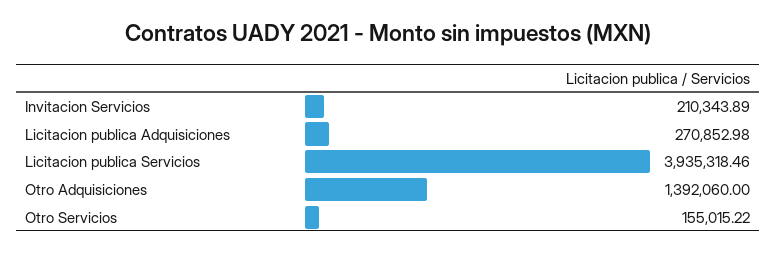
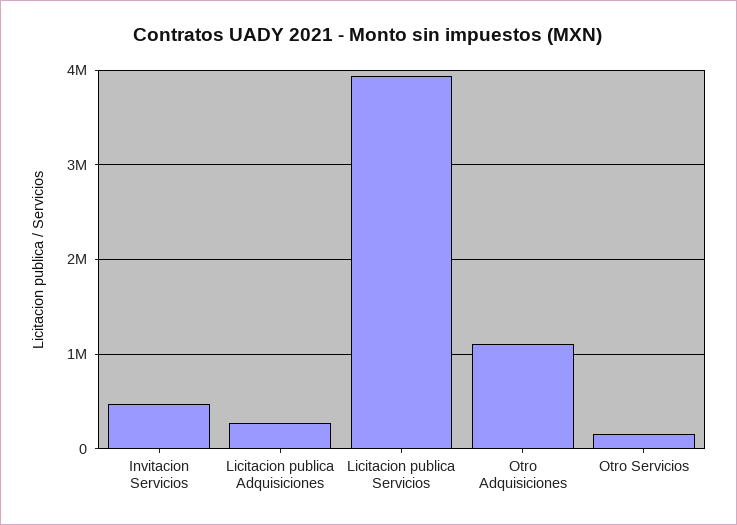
Invitacion Servicios: 210343.89 -> 500000
Otro Adquisiciones: 1392060 -> 1100000

